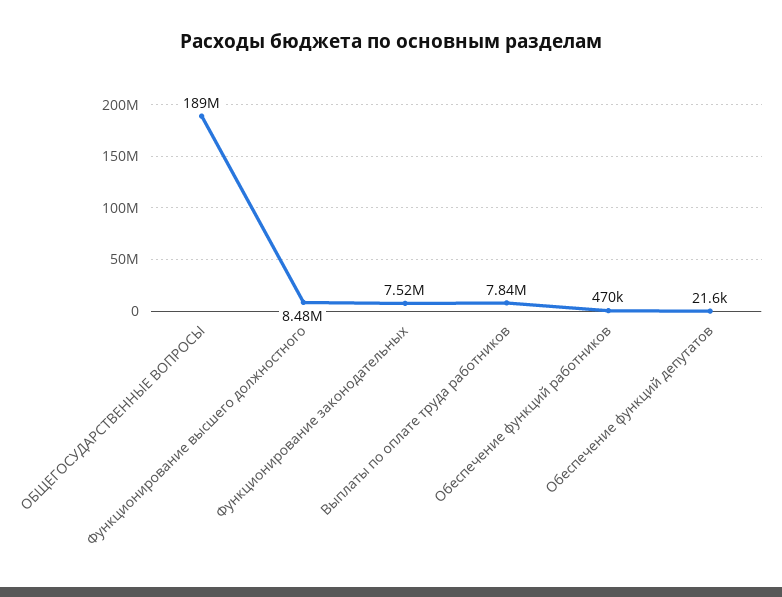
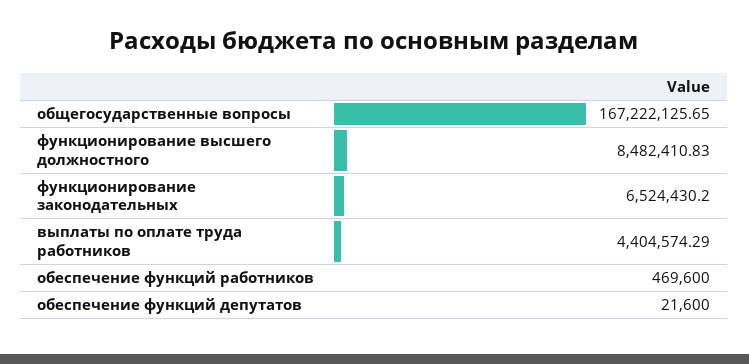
ОБЩЕГОСУДАРСТВЕННЫЕ ВОПРОСЫ: 189000000 -> 167222125.65
Функционирование законодательных: 7520000 -> 6524430.2
Выплаты по оплате труда работников: 7840000 -> 4404574.29

